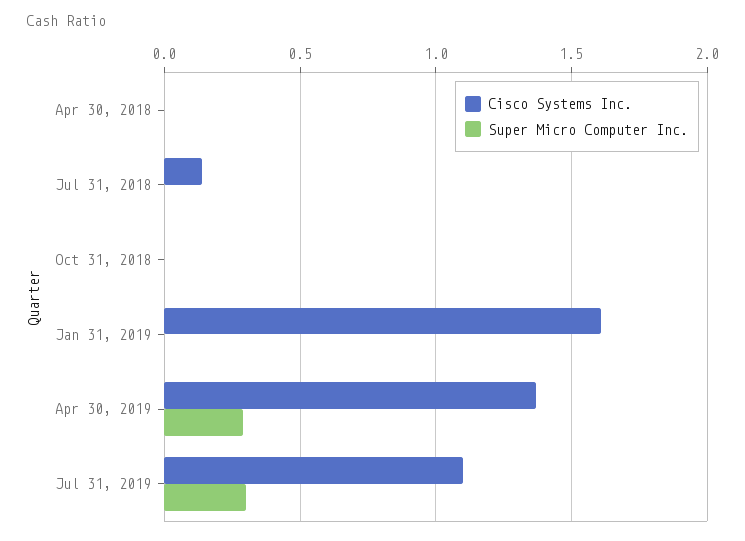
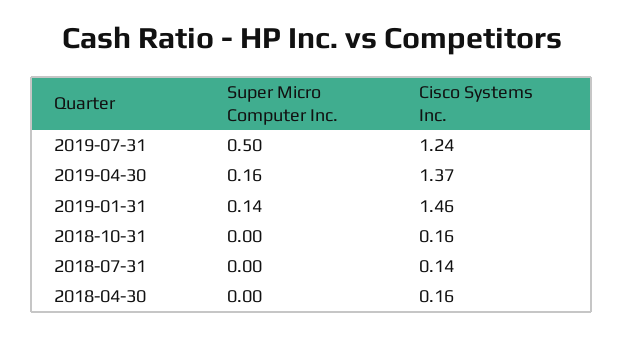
Cisco Systems Inc., Apr 30, 2018: 0 -> 0.16
Cisco Systems Inc., Oct 31, 2018: 0 -> 0.16
Cisco Systems Inc., Jan 31, 2019: 1.6 -> 1.46
Super Micro Computer Inc., Jan 31, 2019: 0 -> 0.14
Super Micro Computer Inc., Apr 30, 2019: 0.3 -> 0.16
Cisco Systems Inc., Jul 31, 2019: 1.1 -> 1.24
Super Micro Computer Inc., Jul 31, 2019: 0.3 -> 0.5

